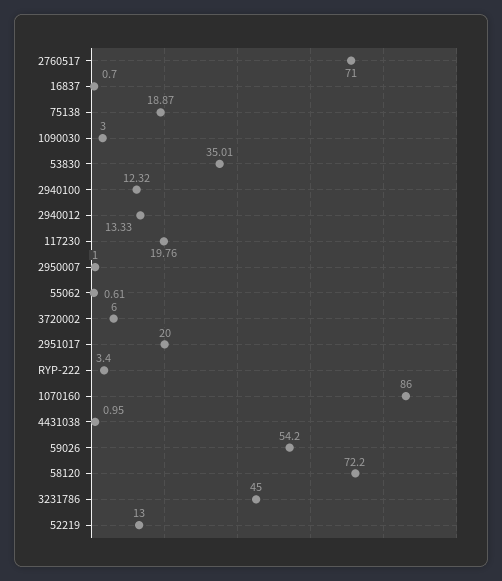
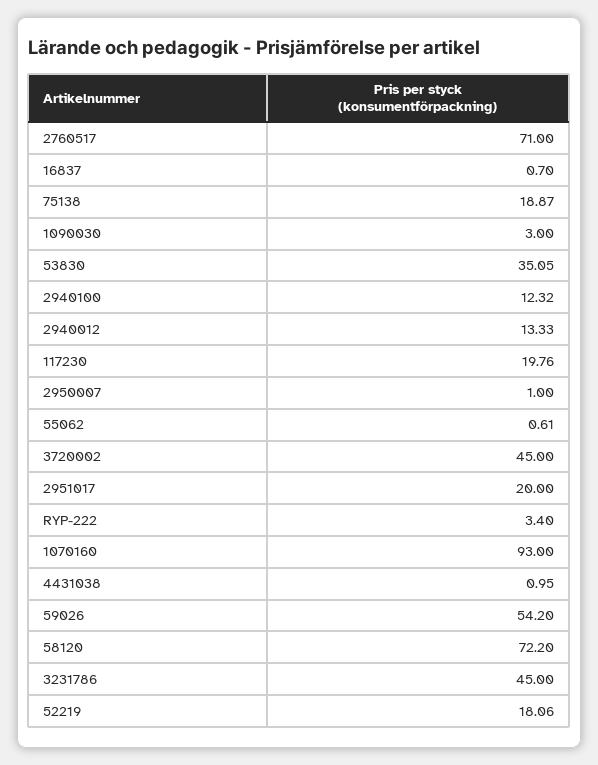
53830: 35.01 -> 35.05
3720002: 6 -> 45
1070160: 86 -> 93
52219: 13 -> 18.06

